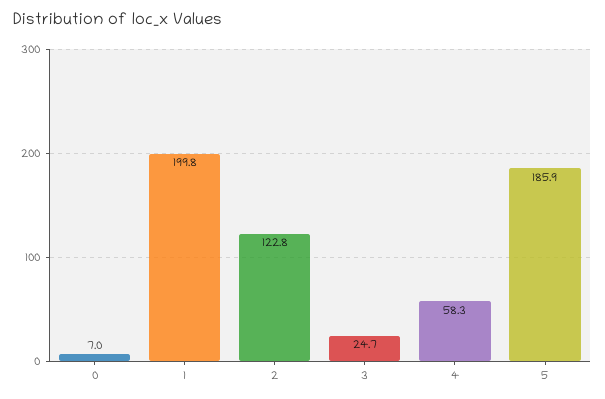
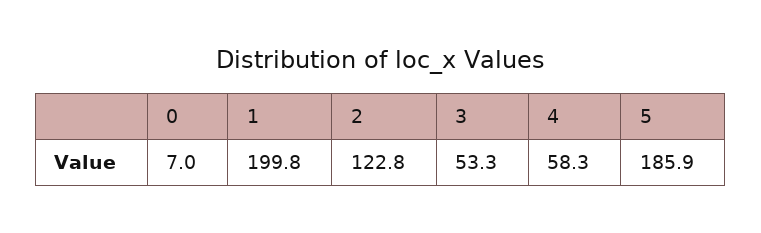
3: 24.7 -> 53.3

